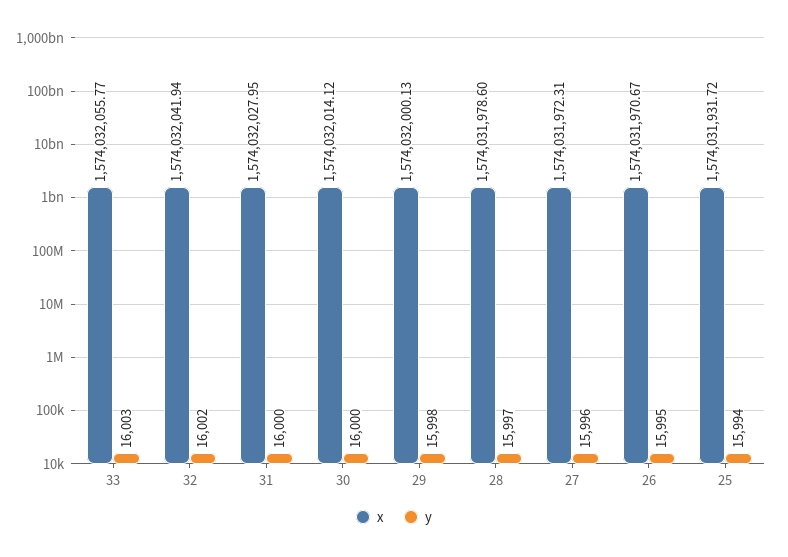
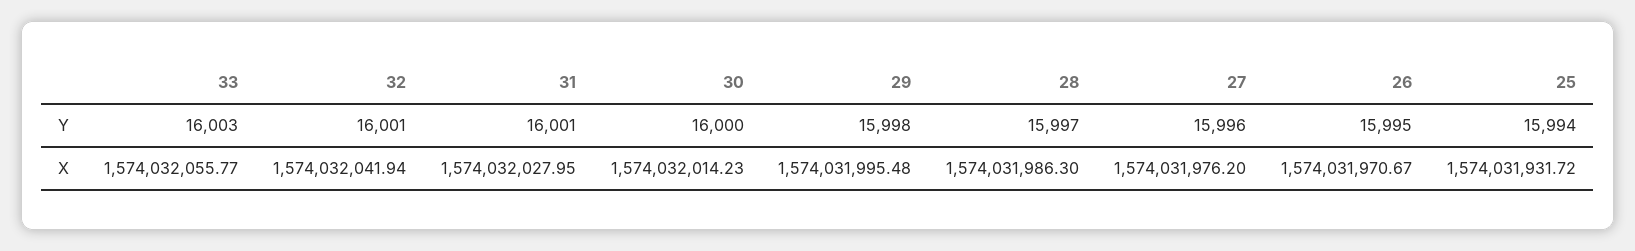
y, 32: 16002 -> 16001
y, 31: 16000 -> 16001
x, 30: 1574032014.12 -> 1574032014.23
x, 29: 1574032000.13 -> 1574031995.48
x, 28: 1574031978.6 -> 1574031986.3
x, 27: 1574031972.31 -> 1574031976.2

